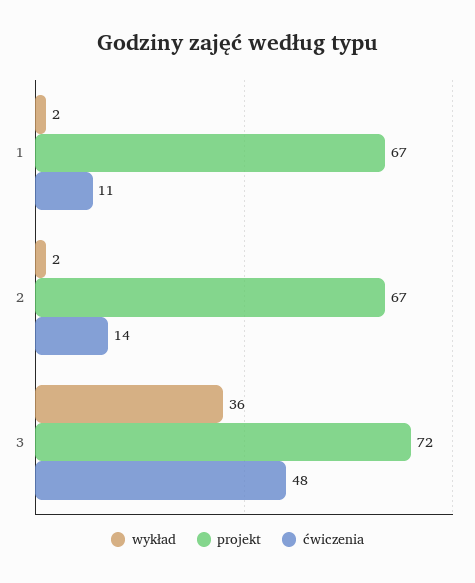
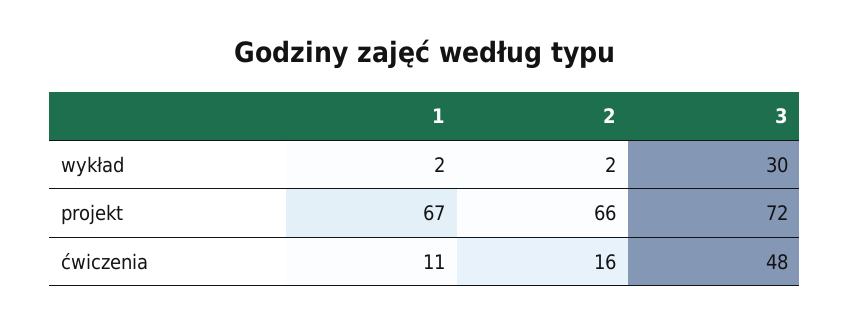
projekt, 2: 67 -> 66
ćwiczenia, 2: 14 -> 16
wykład, 3: 36 -> 30

